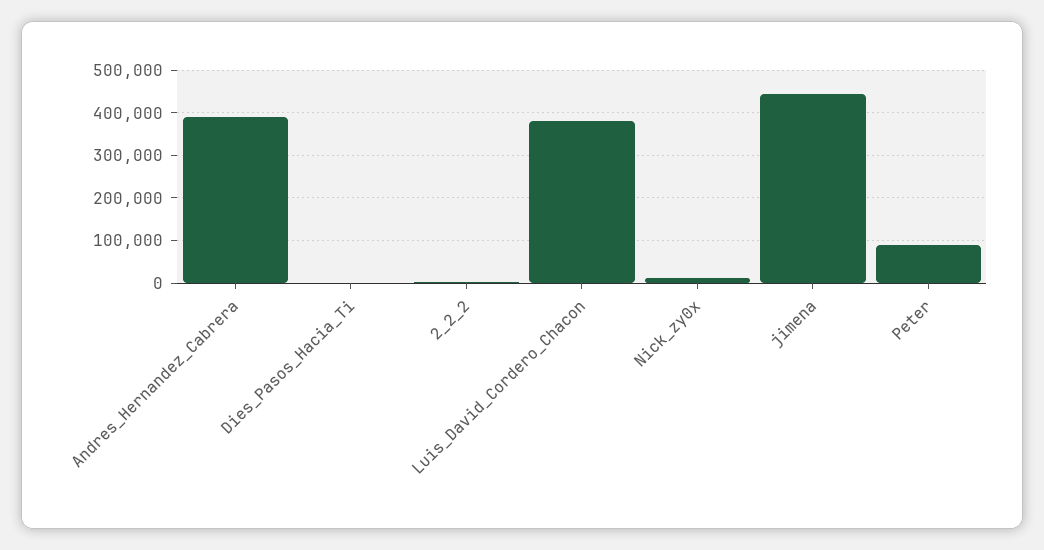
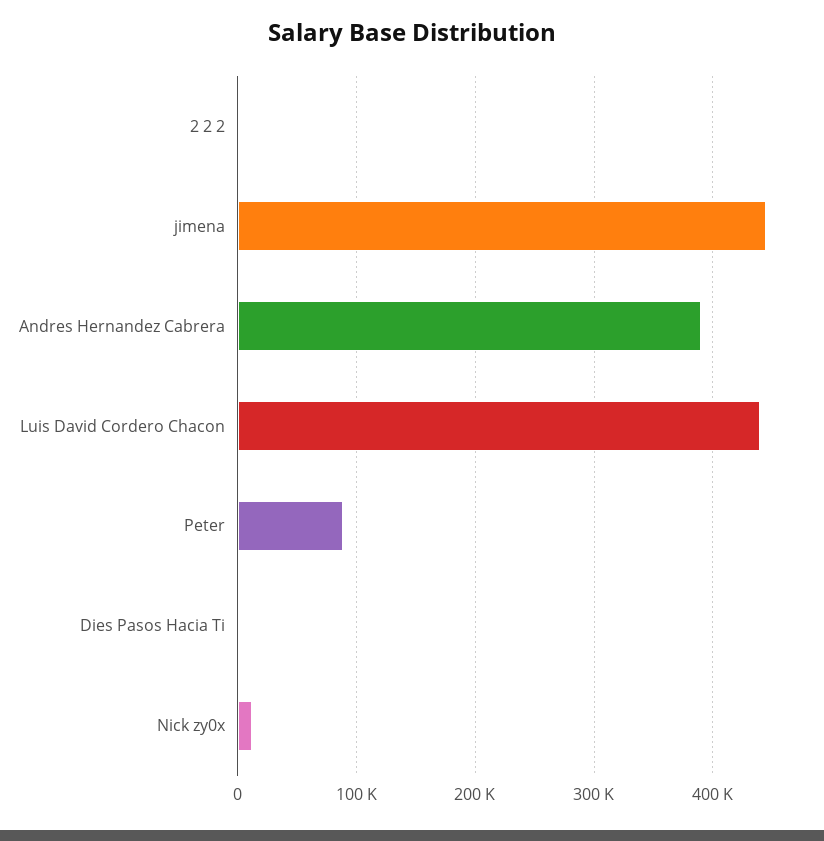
Luis_David_Cordero_Chacon: 380000 -> 440000

